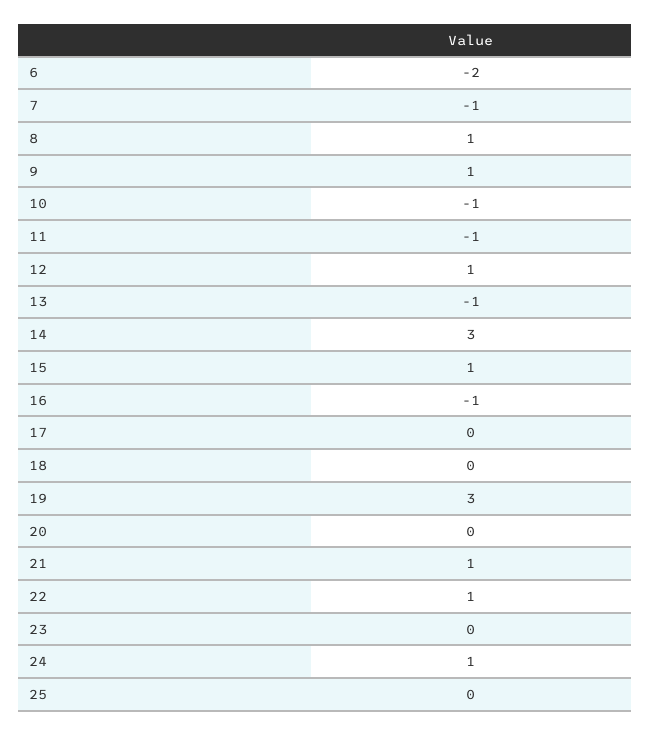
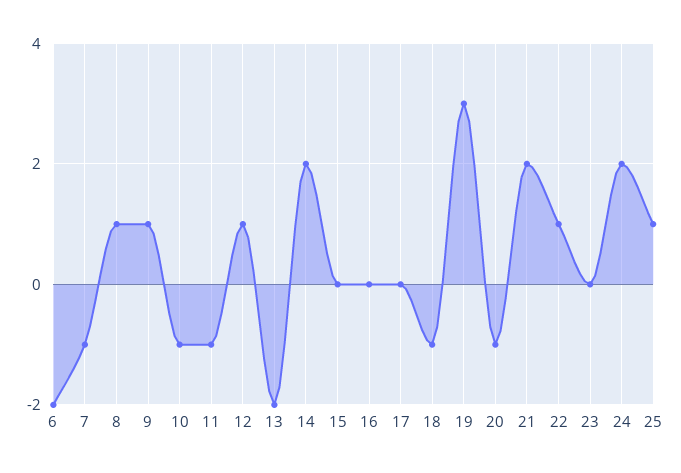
13: -1 -> -2
14: 3 -> 2
15: 1 -> 0
16: -1 -> 0
18: 0 -> -1
20: 0 -> -1
21: 1 -> 2
24: 1 -> 2
25: 0 -> 1

